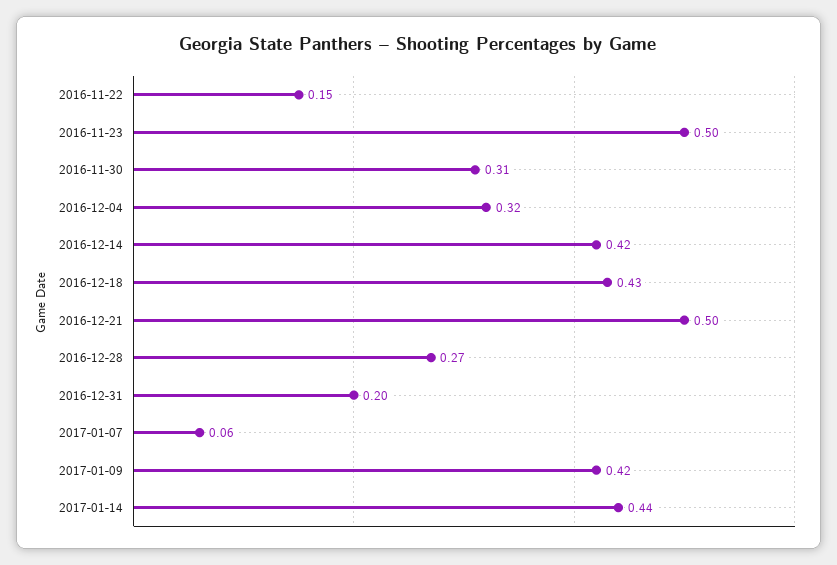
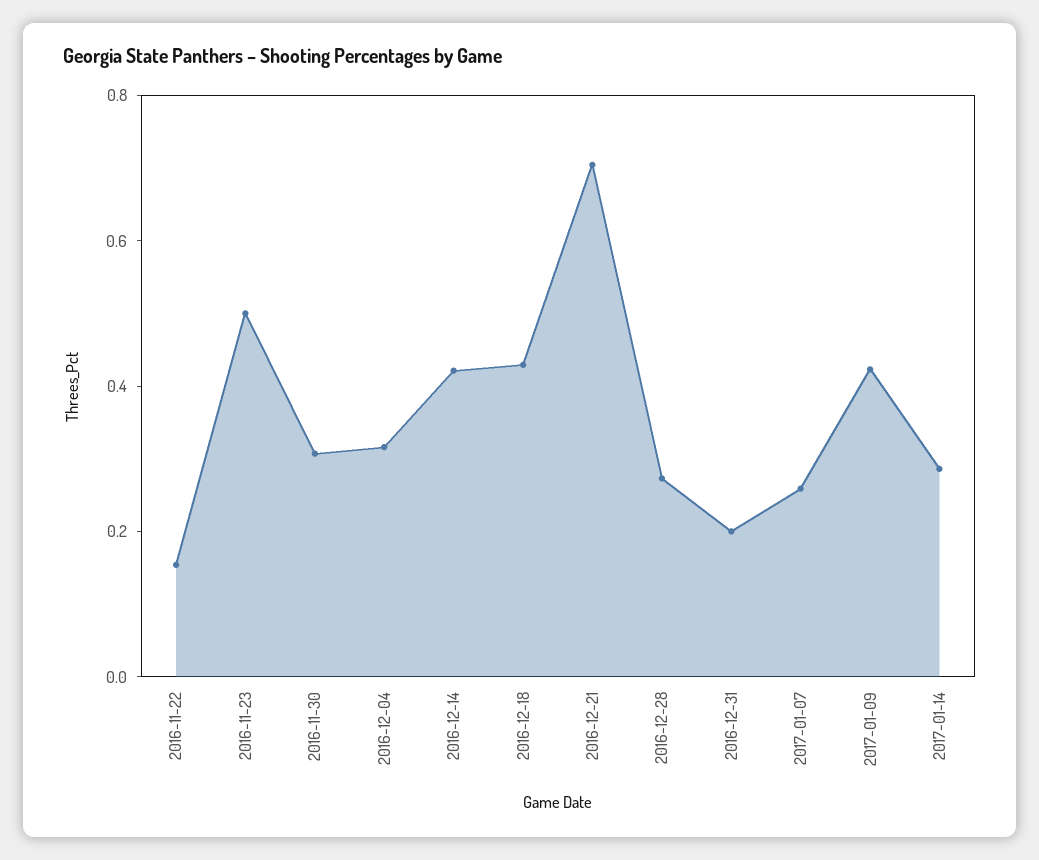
2016-12-21: 0.5 -> 0.7
2017-01-07: 0.06 -> 0.25
2017-01-14: 0.44 -> 0.3

